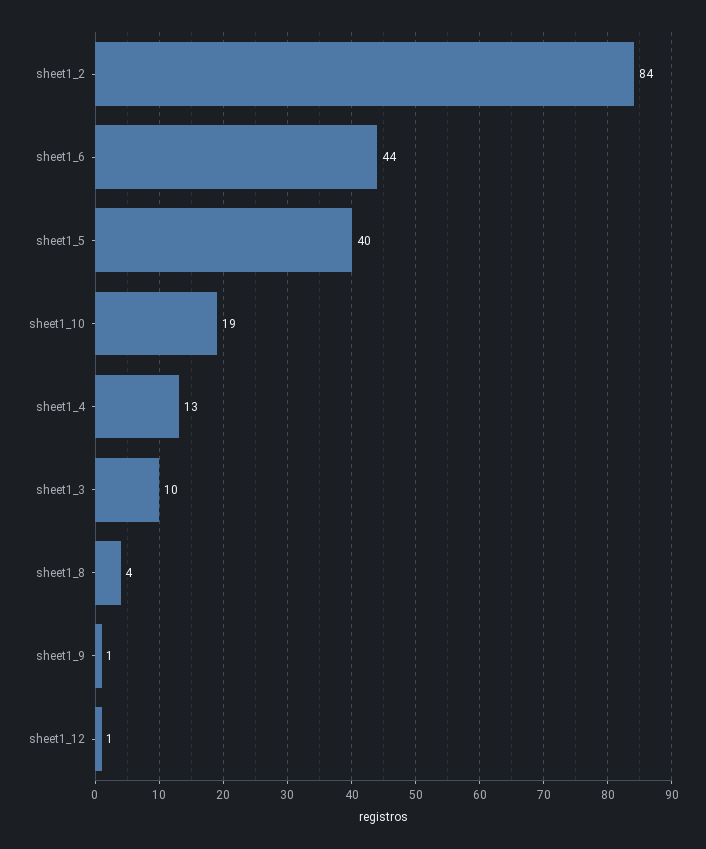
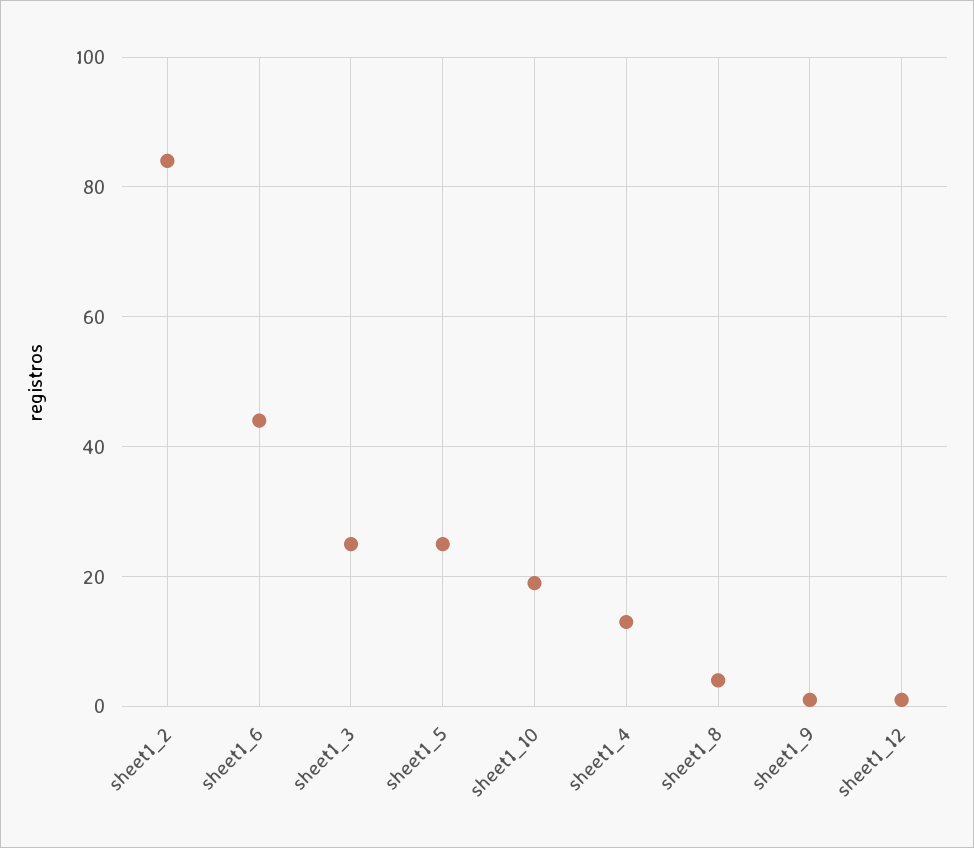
sheet1_5: 40 -> 25
sheet1_3: 10 -> 25

